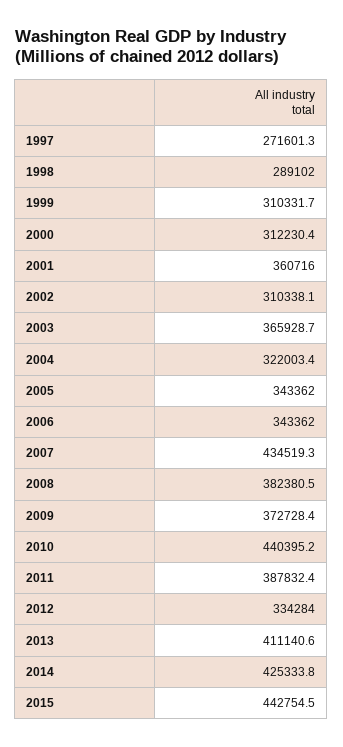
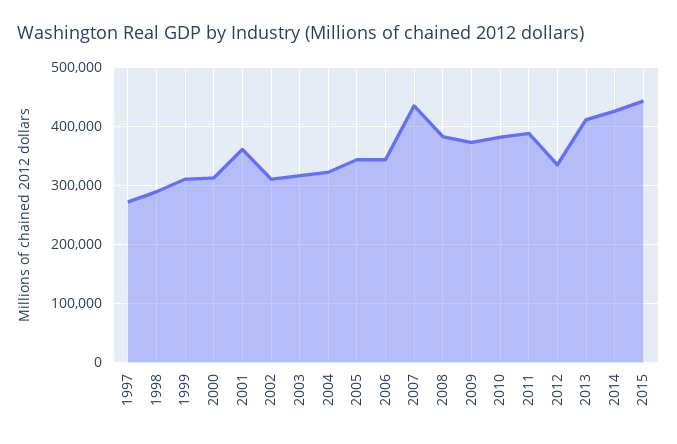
2003: 365928.7 -> 320000
2010: 440395.2 -> 380000

